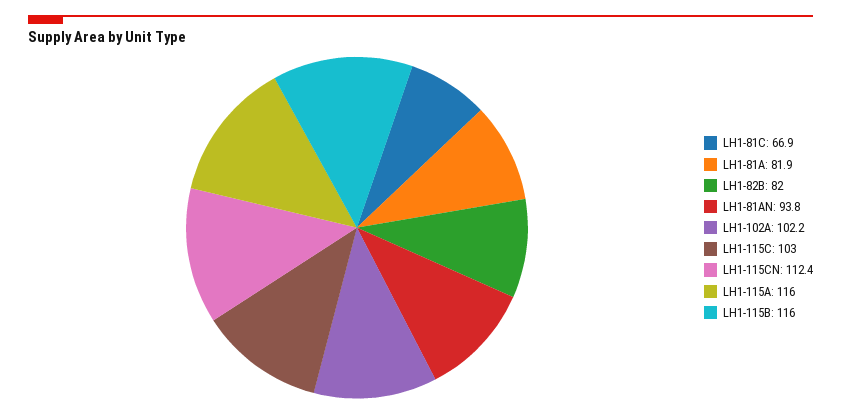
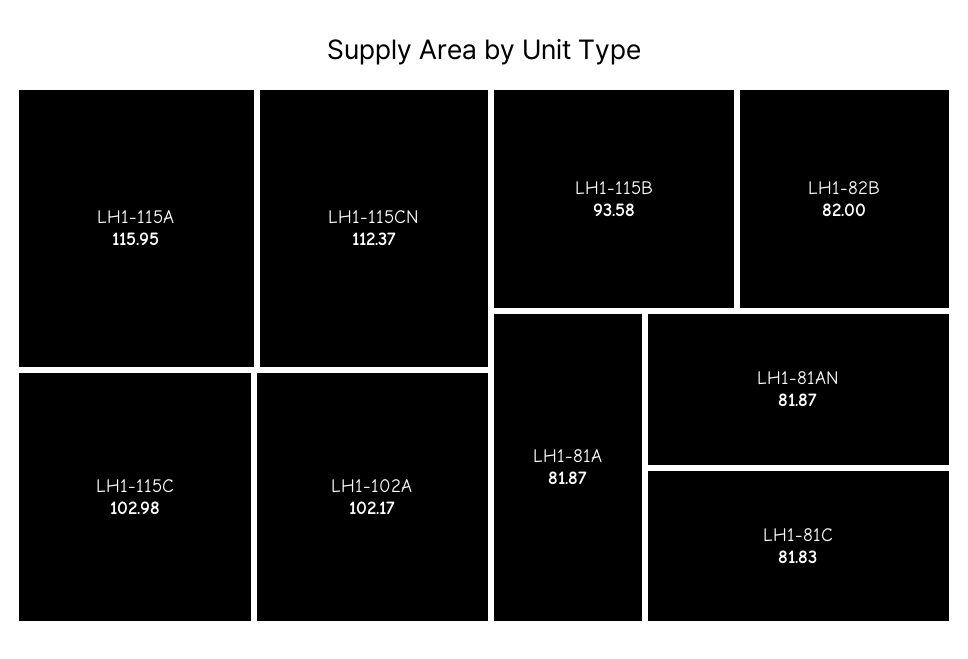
LH1-81C: 66.9 -> 81.83
LH1-81AN: 93.8 -> 81.87
LH1-115B: 116 -> 93.58

